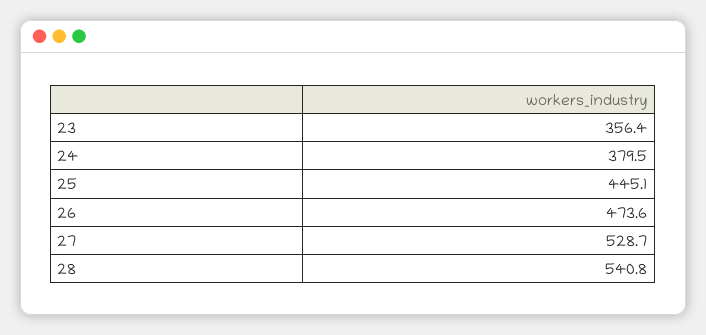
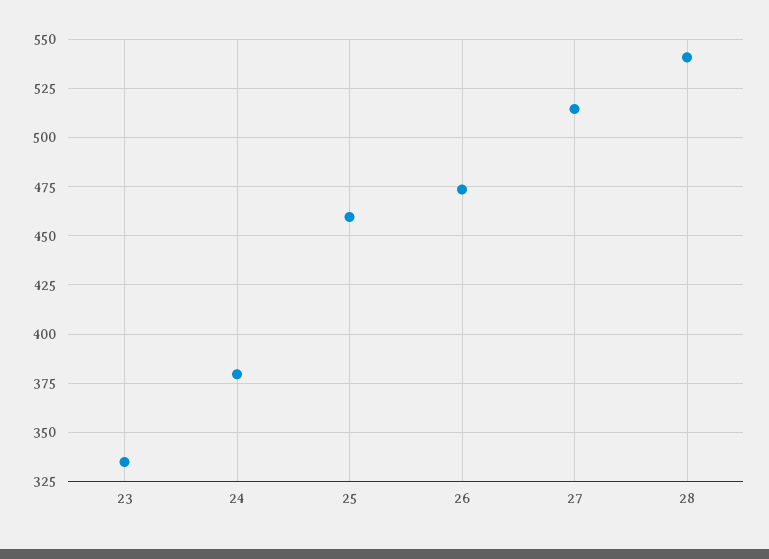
23: 356.4 -> 335
25: 445.1 -> 460
27: 528.7 -> 515

